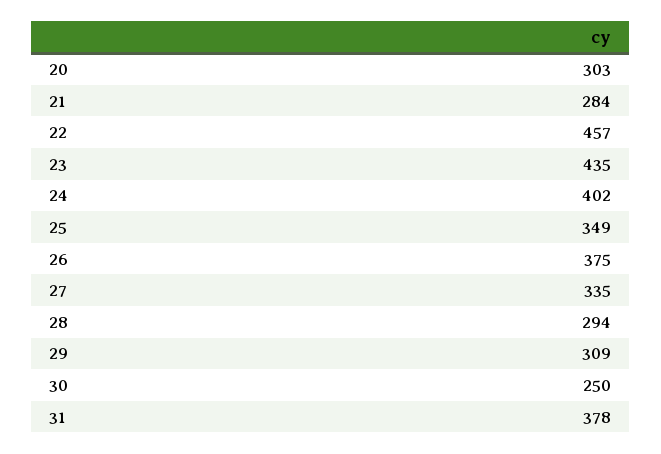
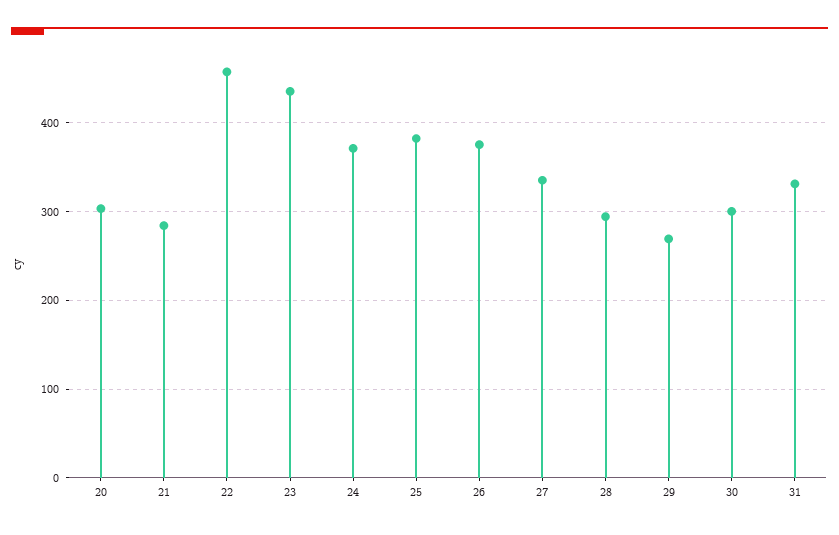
24: 402 -> 370
25: 349 -> 380
29: 309 -> 270
30: 250 -> 300
31: 378 -> 330

